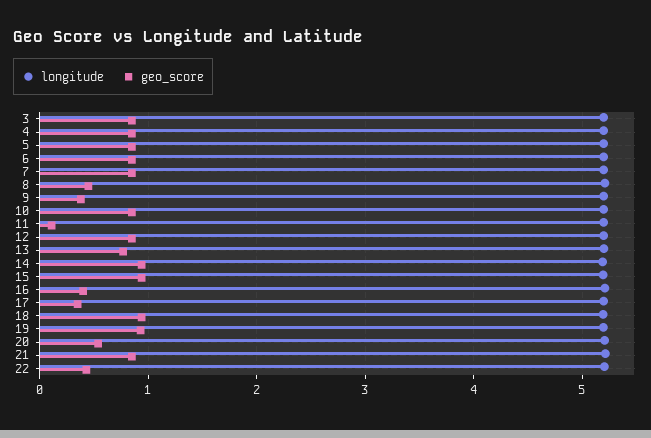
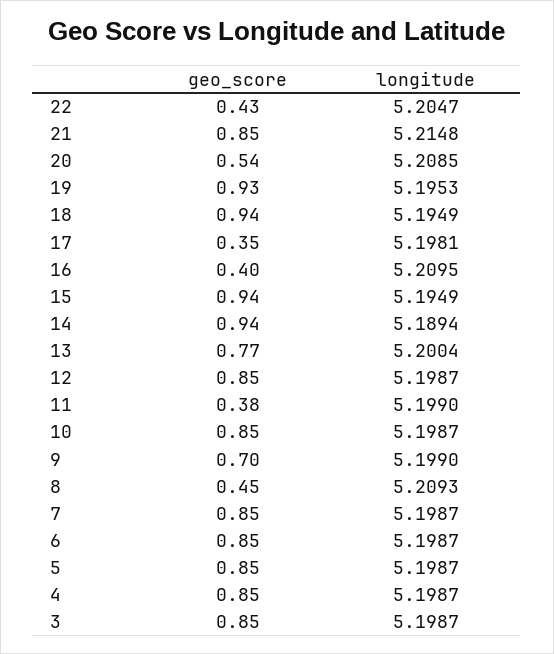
geo_score, 9: 0.4 -> 0.7
geo_score, 11: 0.1 -> 0.38

